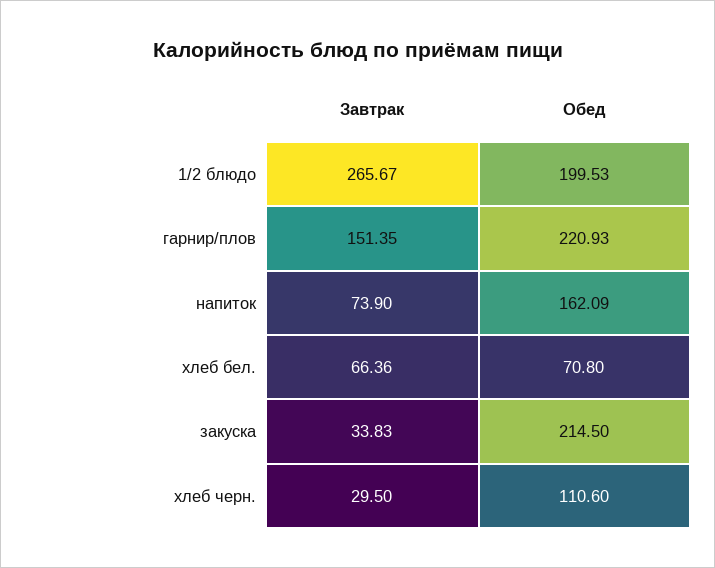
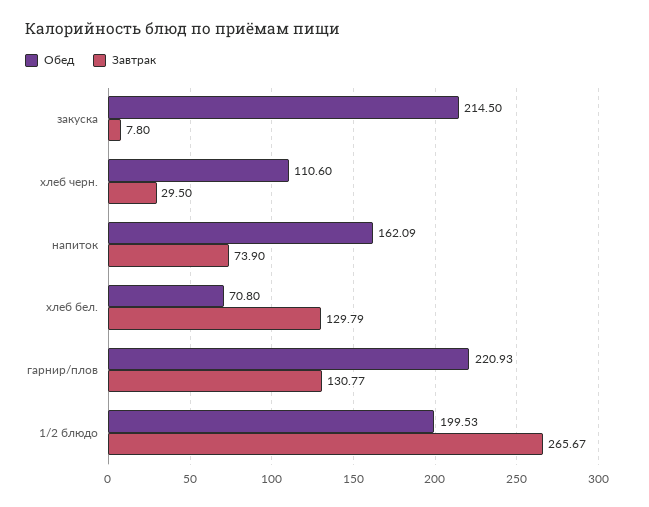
Завтрак, гарнир/плов: 151.35 -> 130.77
Завтрак, хлеб бел.: 66.36 -> 129.79
Завтрак, закуска: 33.83 -> 7.8

